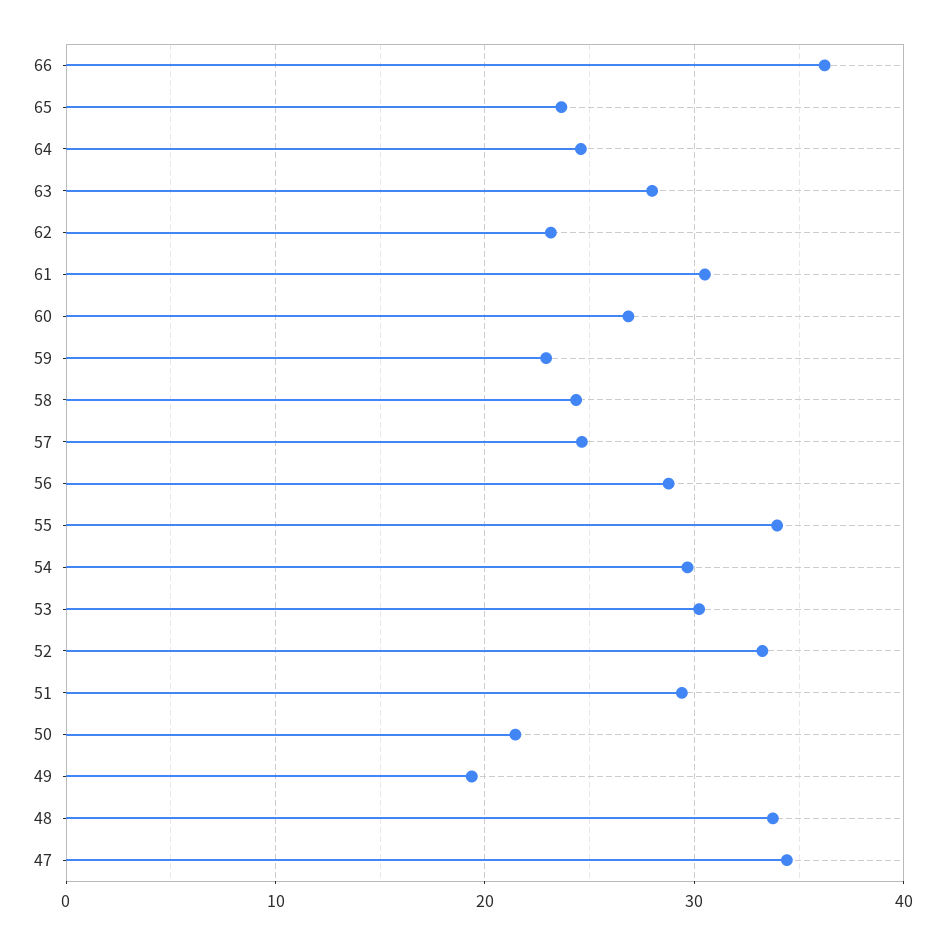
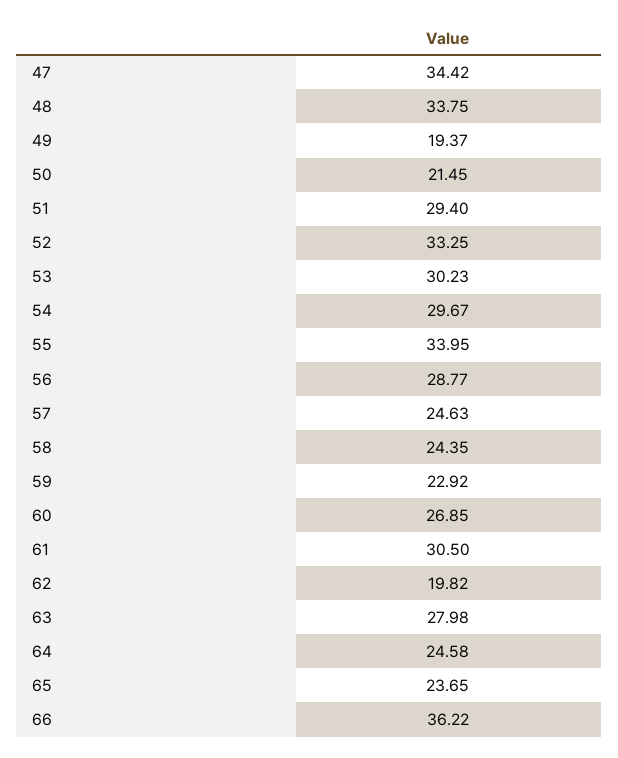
62: 23 -> 19.82

